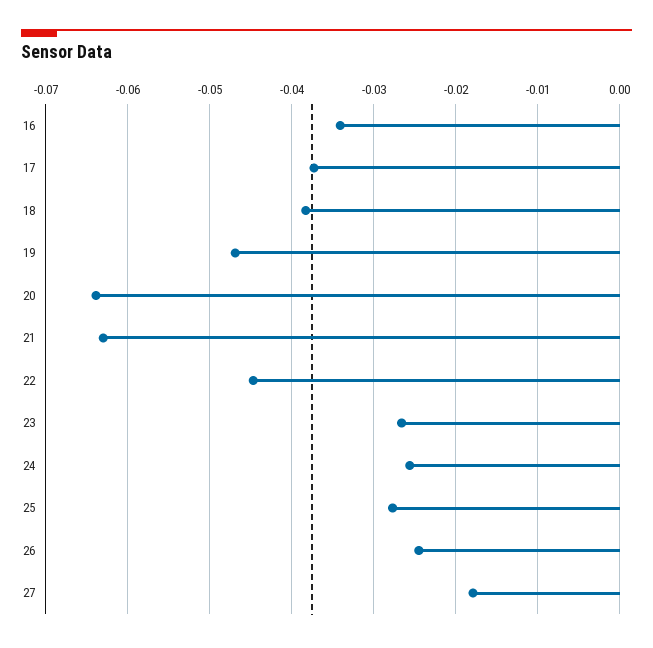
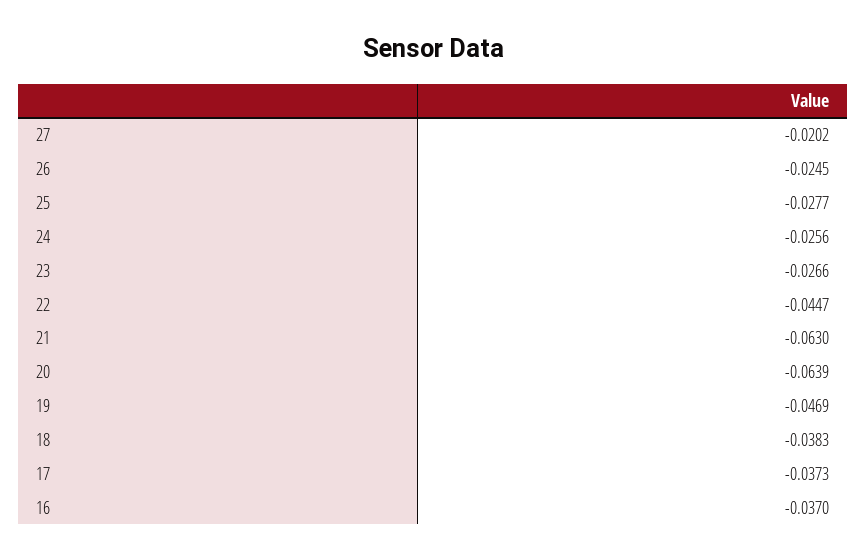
16: -0.034 -> -0.037
27: -0.018 -> -0.0202

